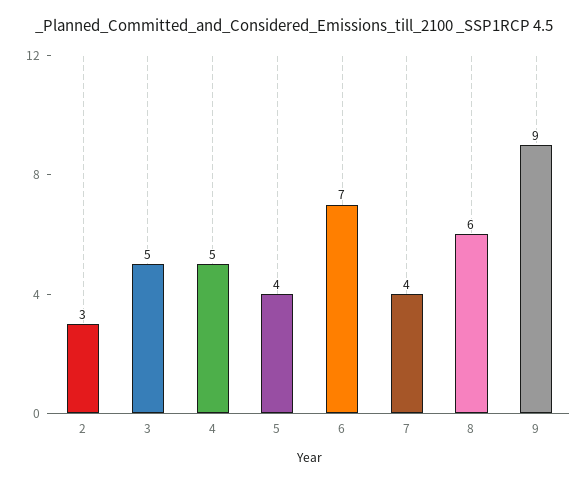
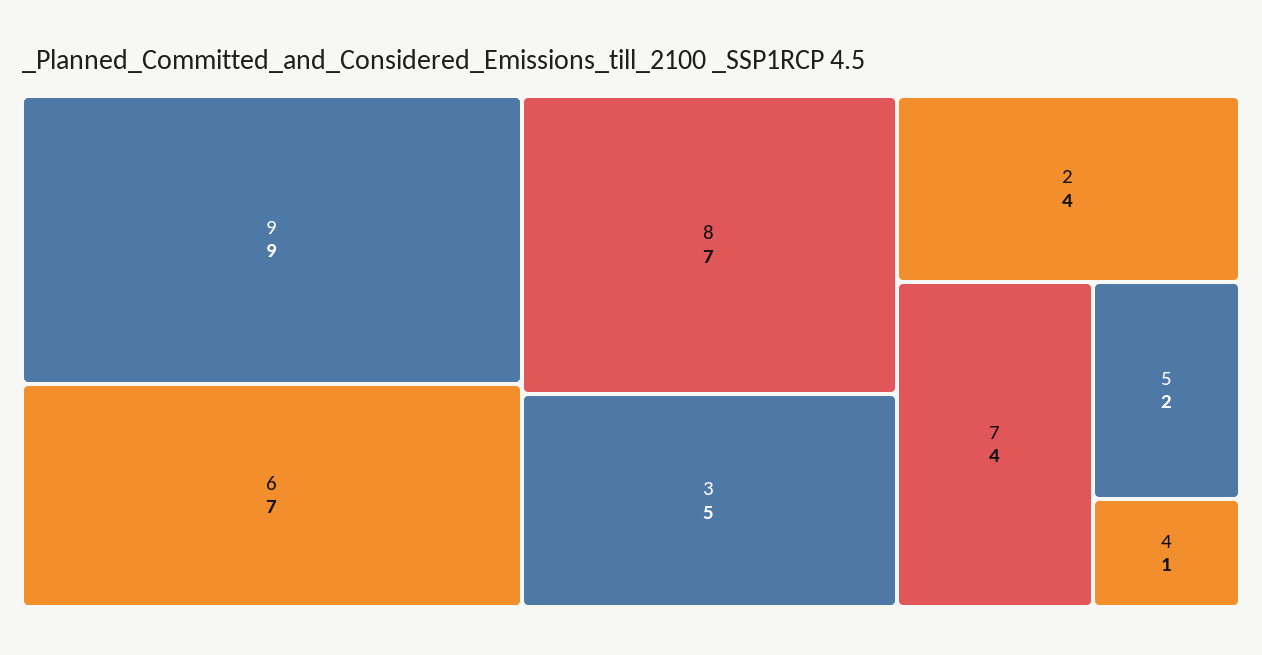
2: 3 -> 4
4: 5 -> 1
5: 4 -> 2
8: 6 -> 7

